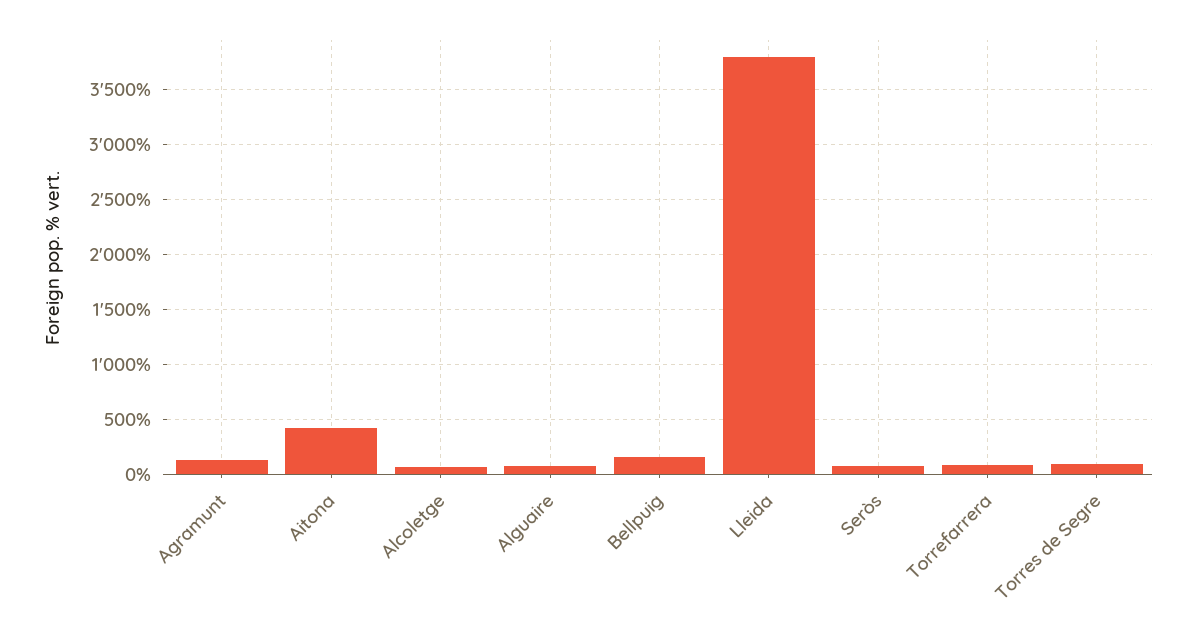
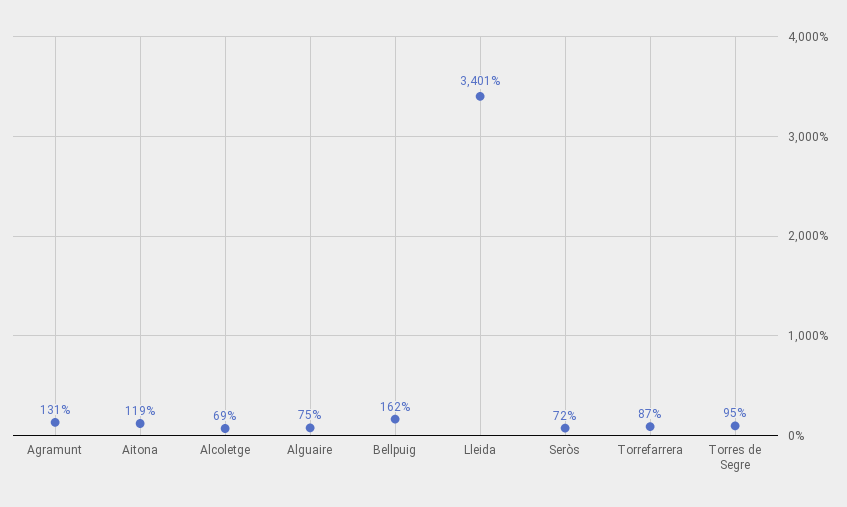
Aitona: 400 -> 119
Lleida: 3800 -> 3401

